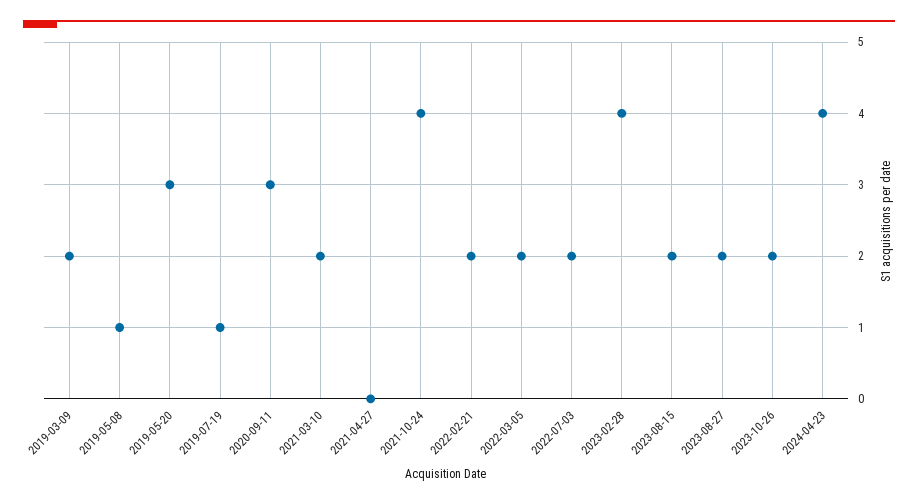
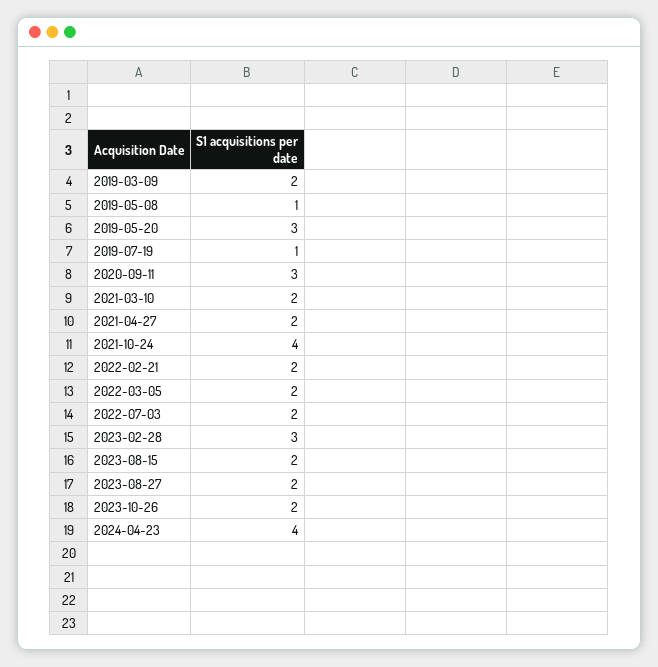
2021-04-27: 0 -> 2
2023-02-28: 4 -> 3

